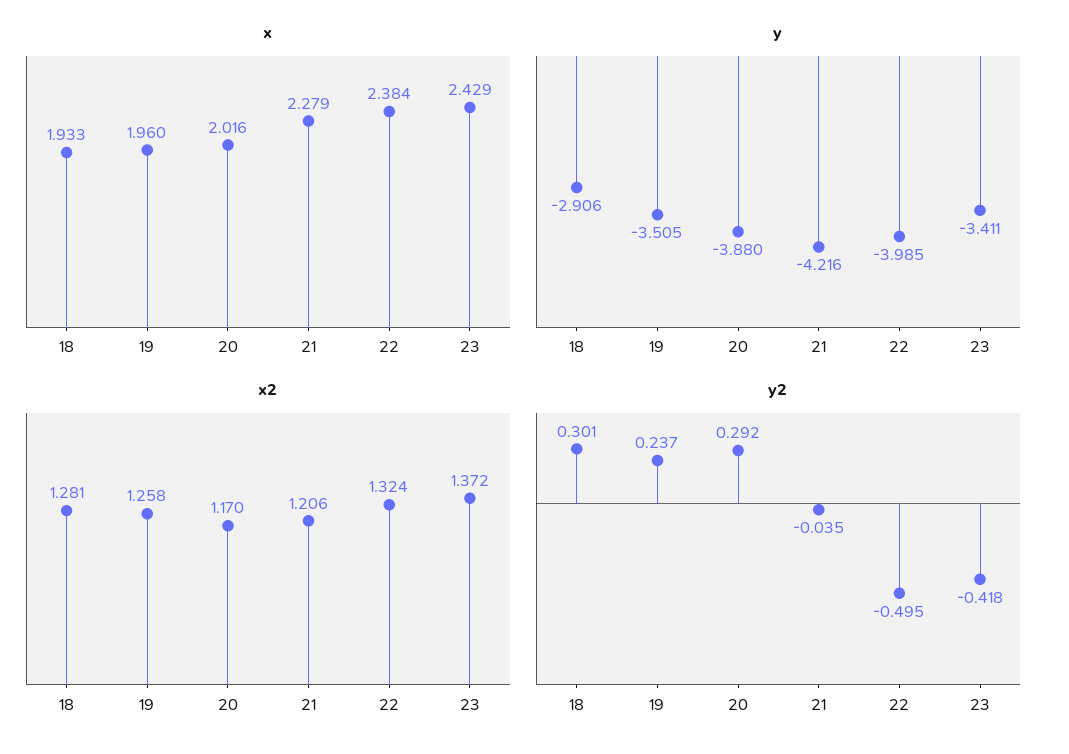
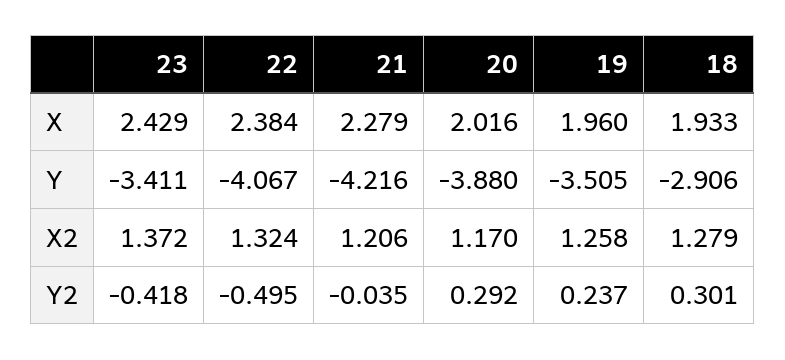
y, 22: -3.985 -> -4.067
x2, 18: 1.281 -> 1.279

